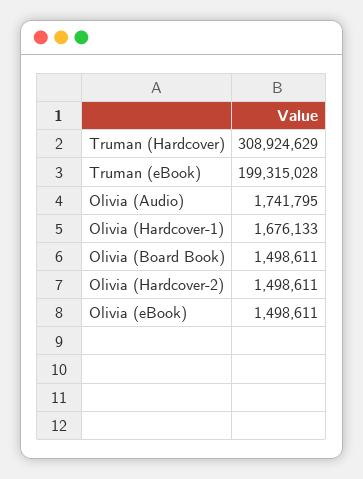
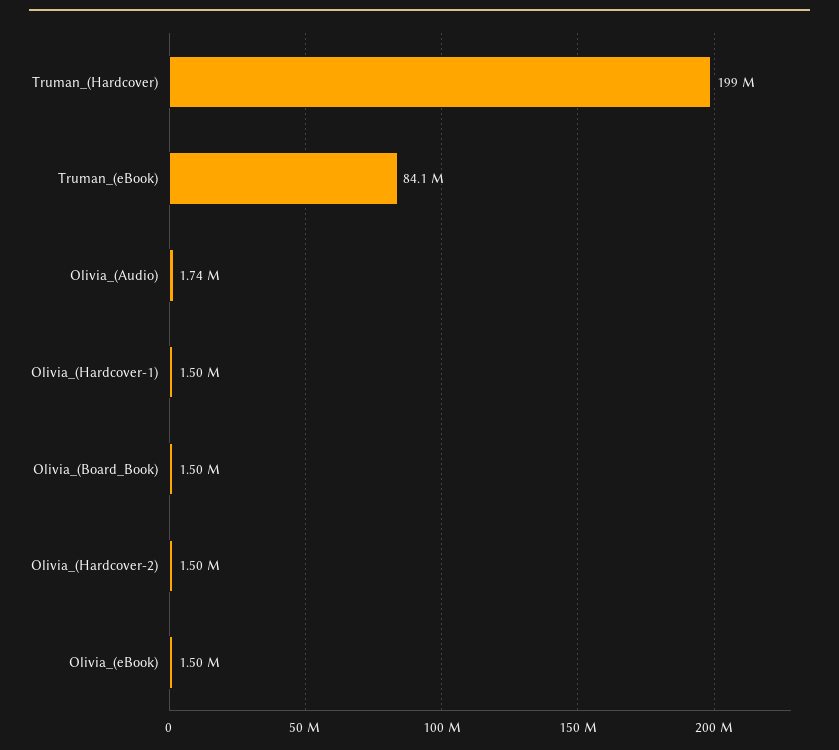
Truman (Hardcover): 308924629 -> 199000000
Truman (eBook): 199315028 -> 84100000
Olivia (Hardcover-1): 1676133 -> 1500000

